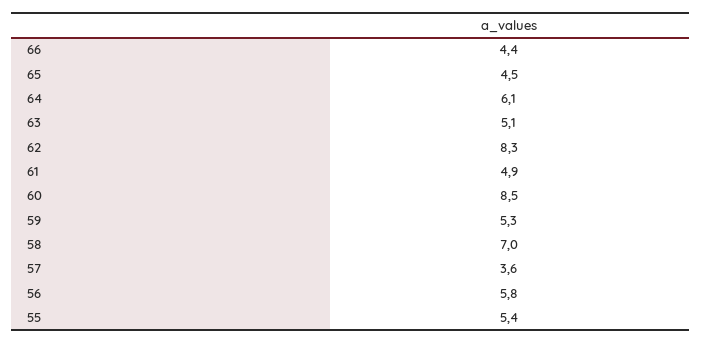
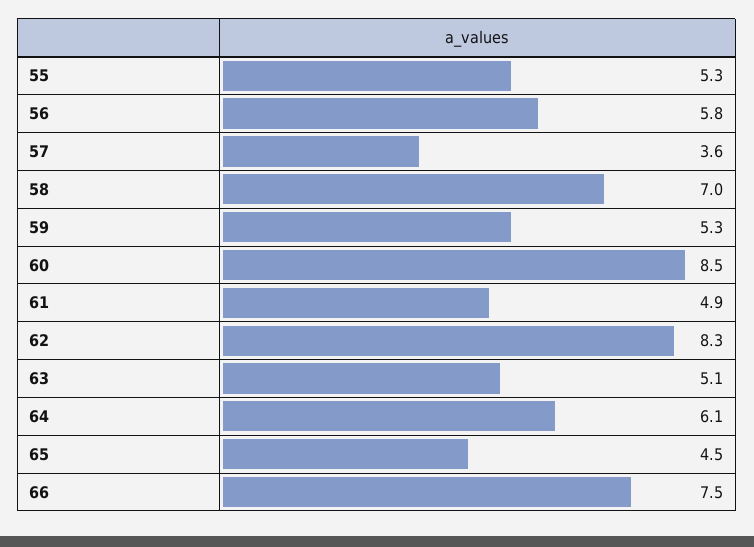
66: 4.4 -> 7.5
55: 5.4 -> 5.3

